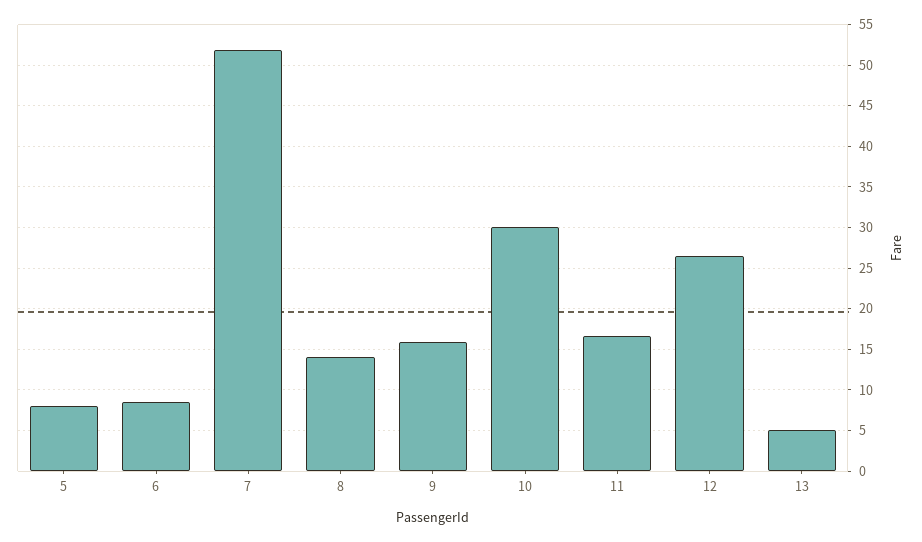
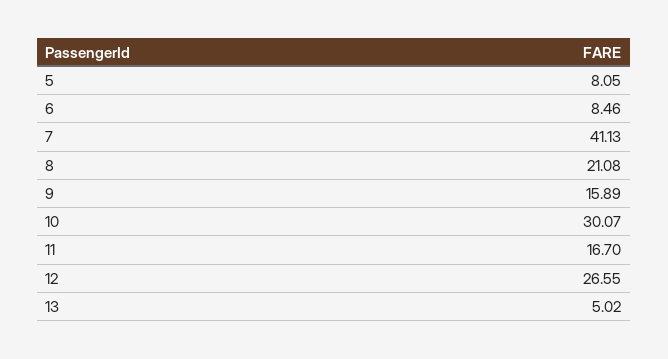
7: 52 -> 41.13
8: 14 -> 21.08

